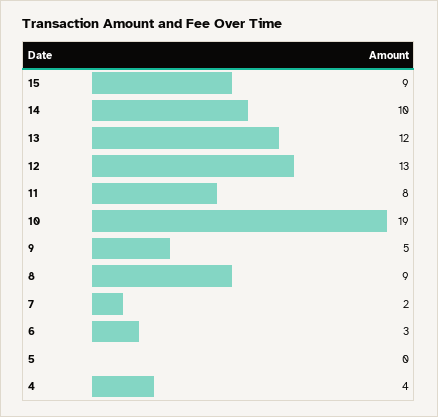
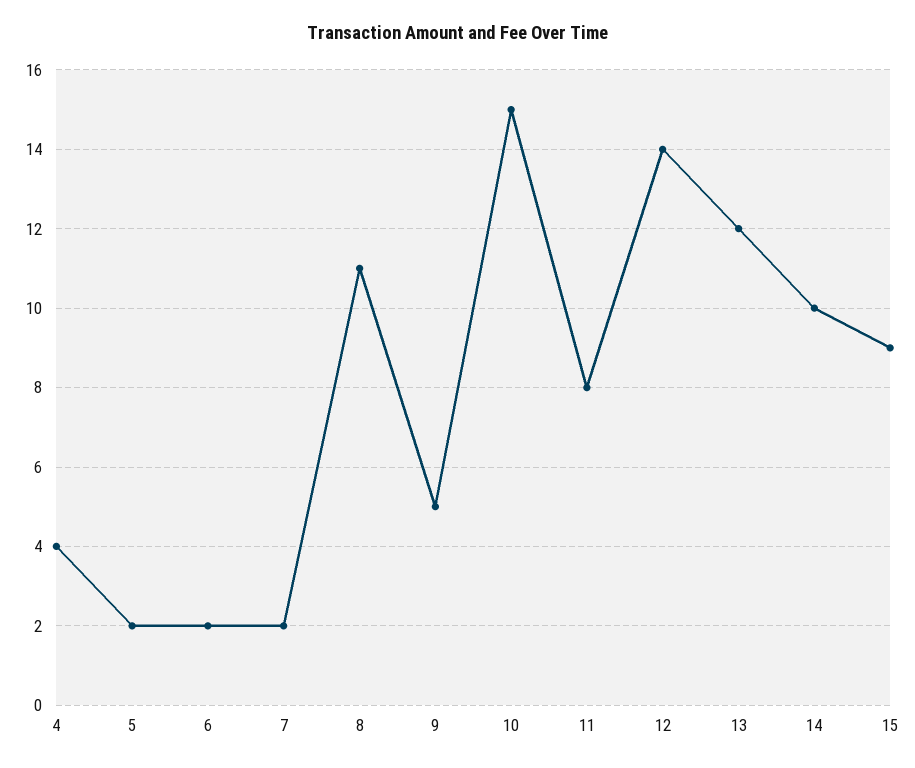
12: 13 -> 14
10: 19 -> 15
8: 9 -> 11
6: 3 -> 2
5: 0 -> 2

